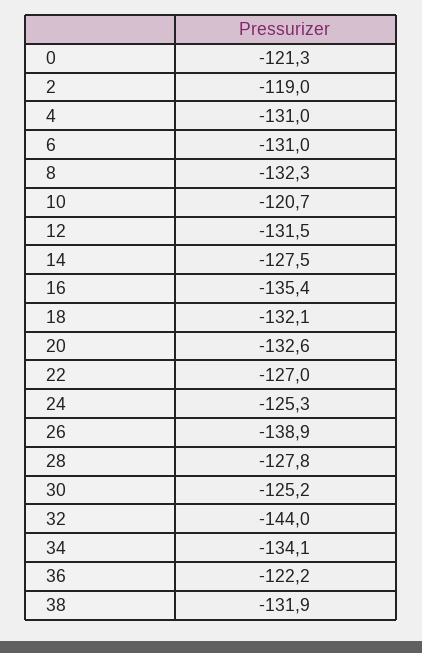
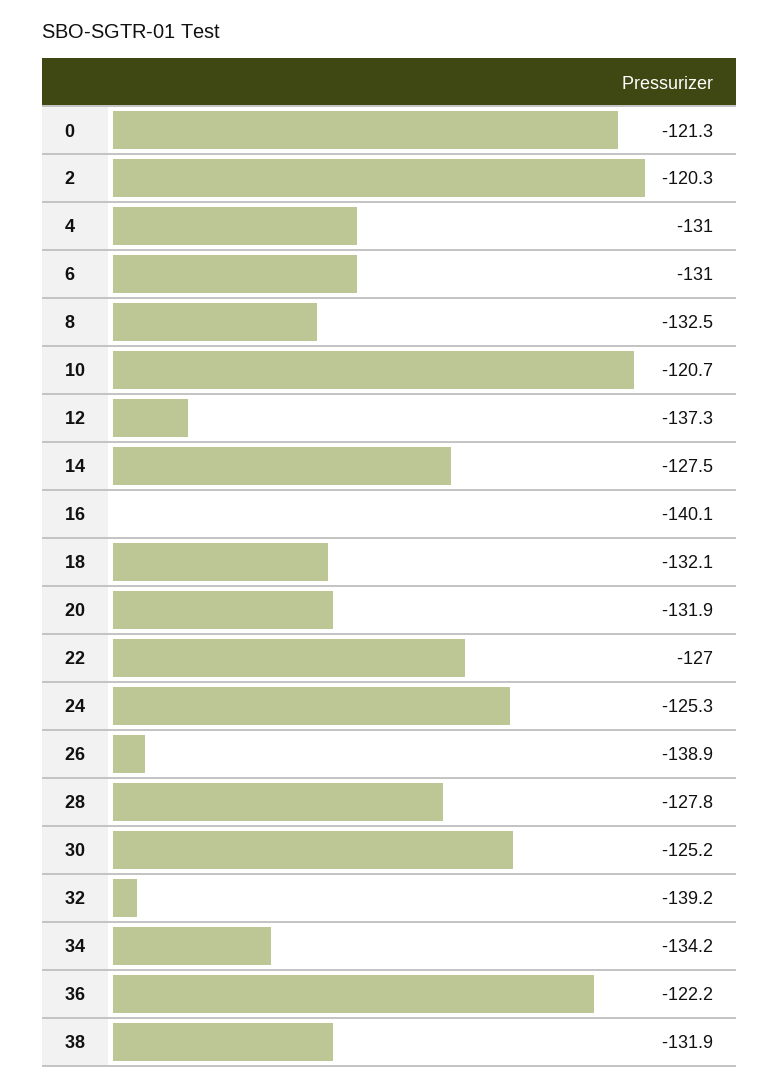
2: -119 -> -120.3
8: -132.3 -> -132.5
12: -131.5 -> -137.3
16: -135.4 -> -140.1
20: -132.6 -> -131.9
32: -144 -> -139.2
34: -134.1 -> -134.2

